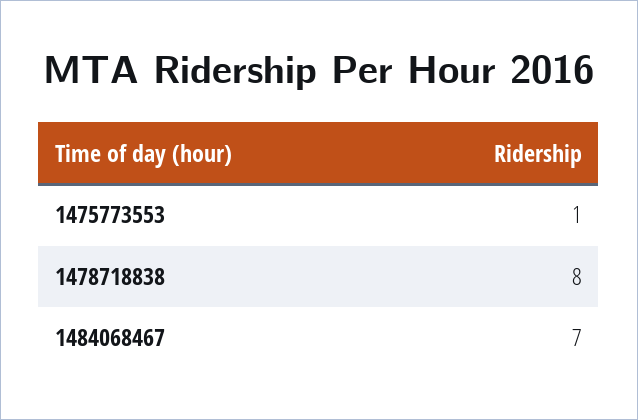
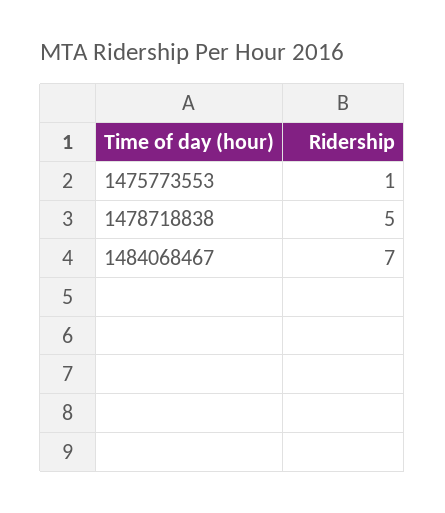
1478718838: 8 -> 5

